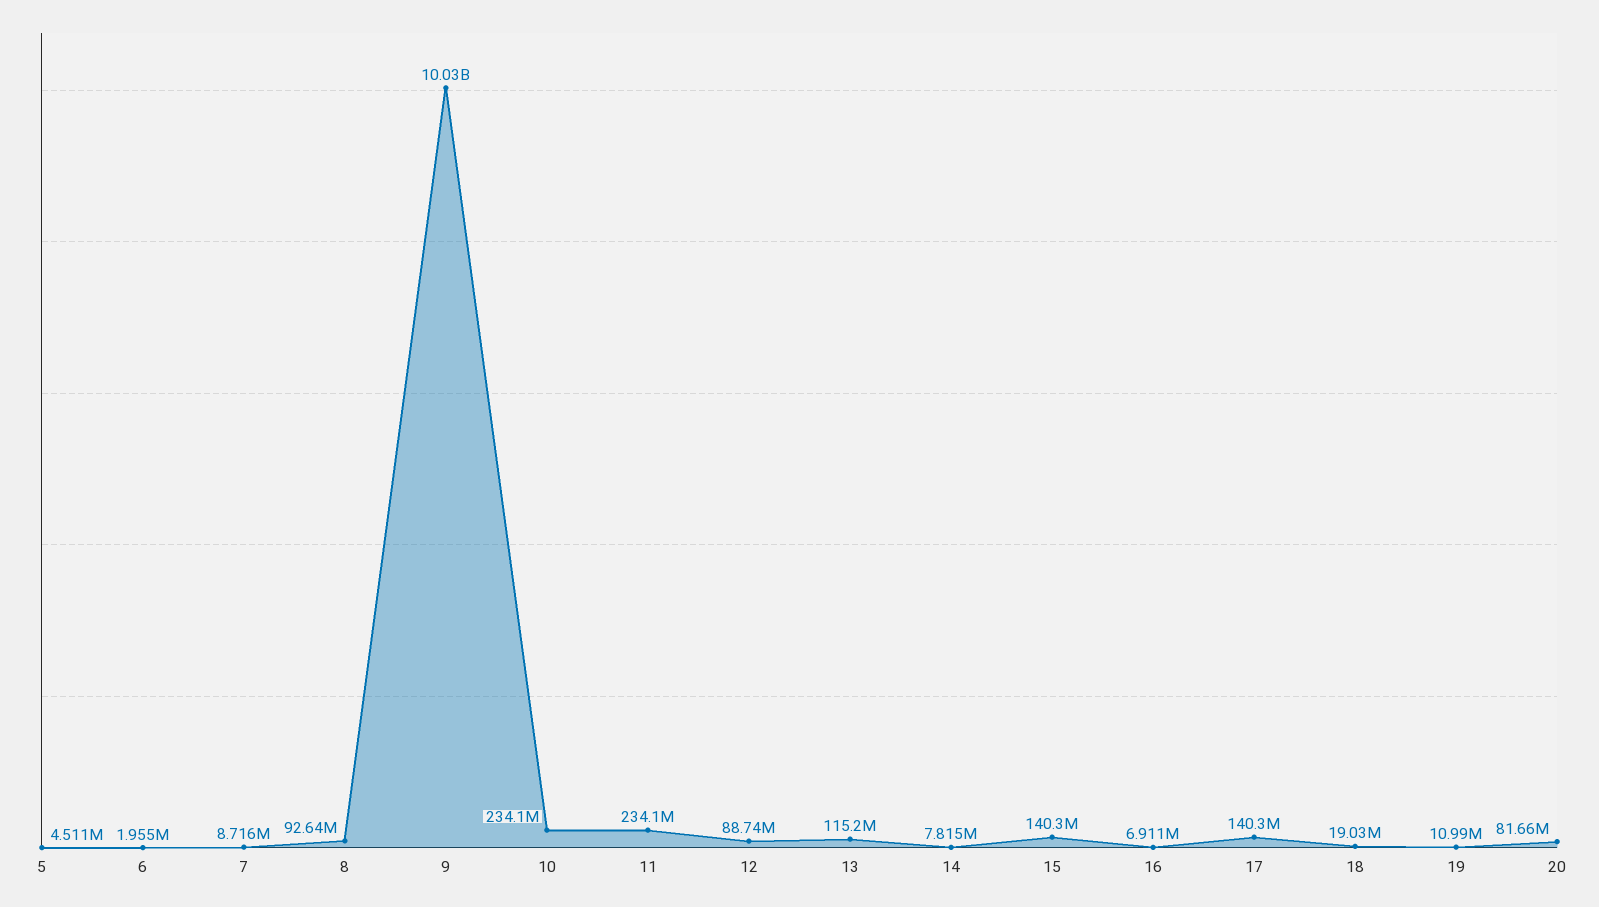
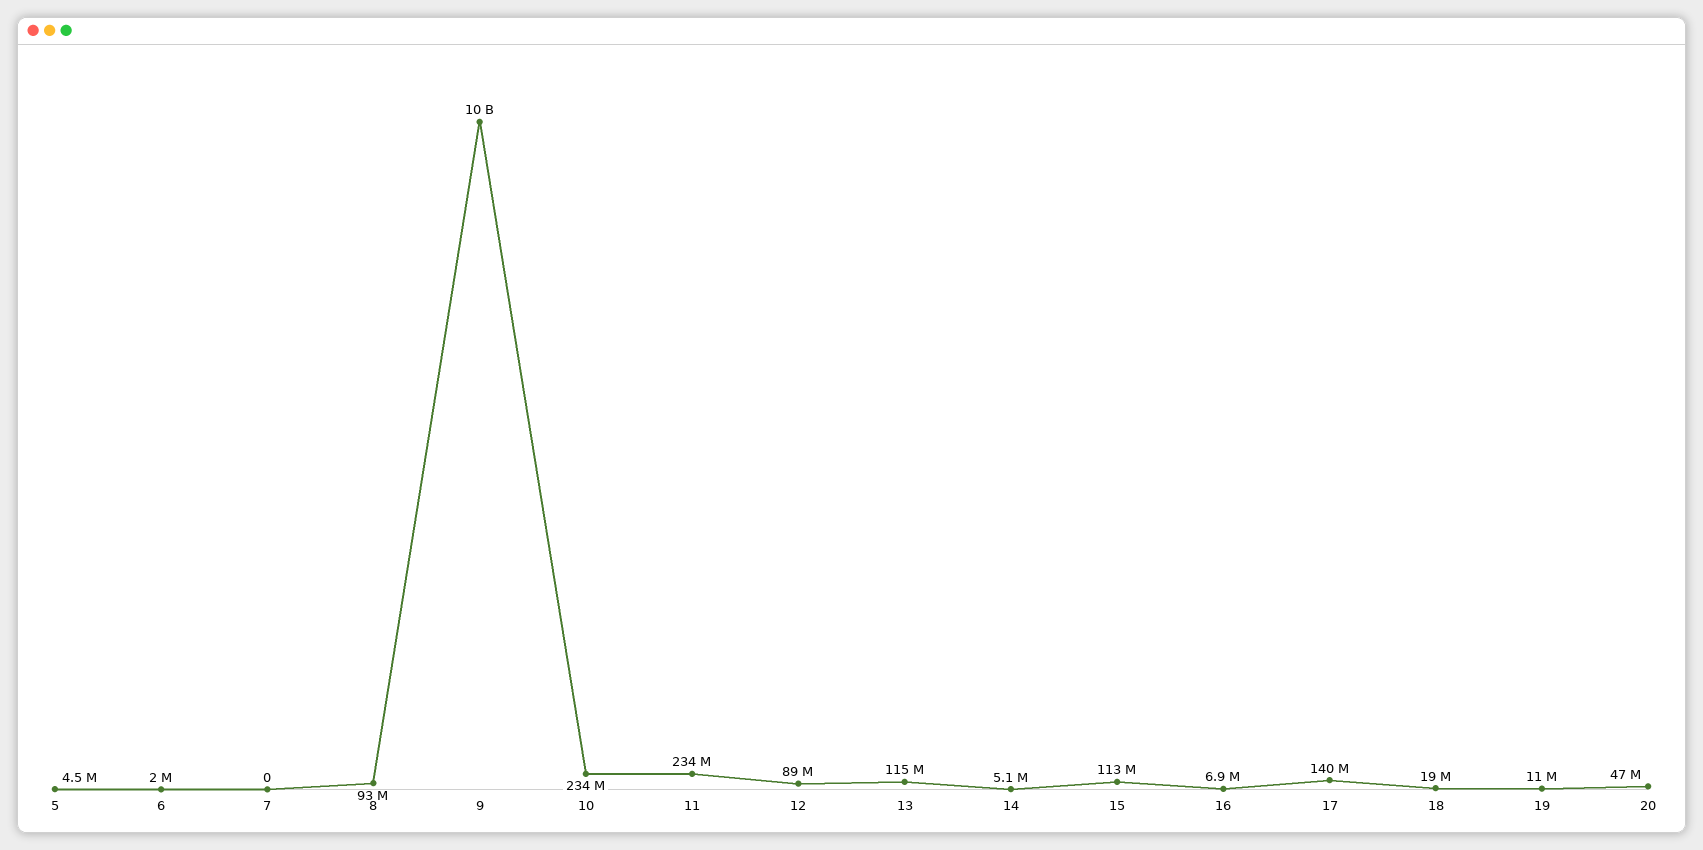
7: 8716000 -> 0
14: 7815000 -> 5100000
15: 140300000 -> 113000000
20: 81660000 -> 47000000

